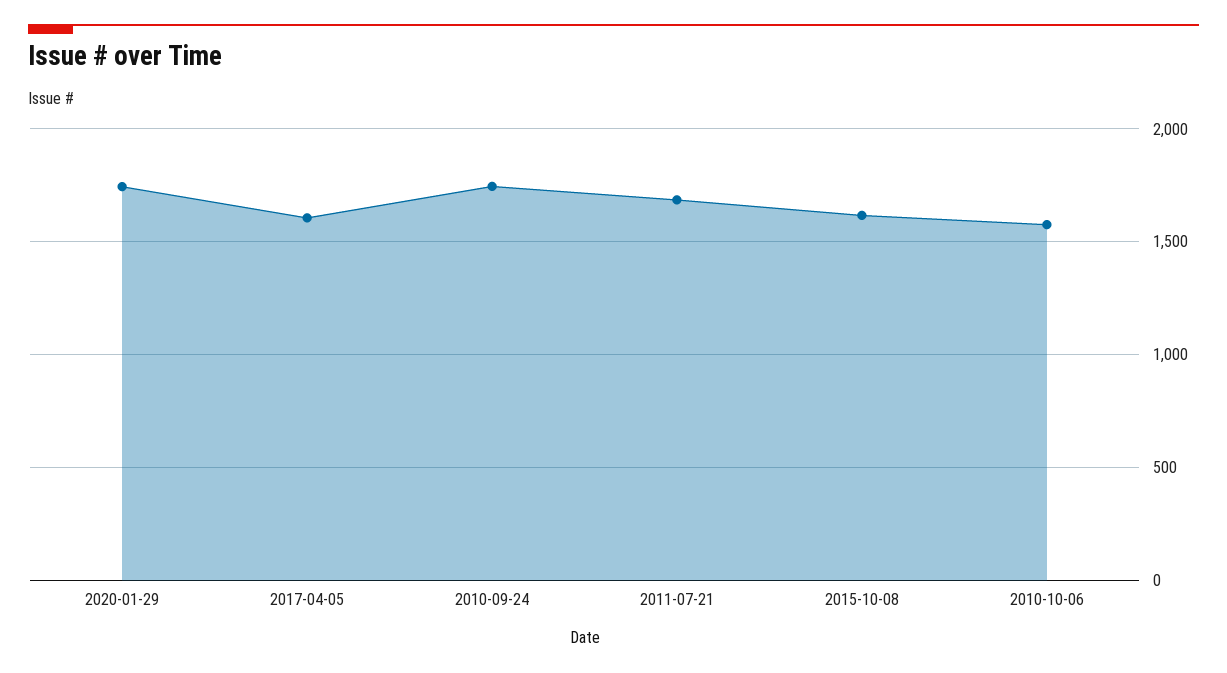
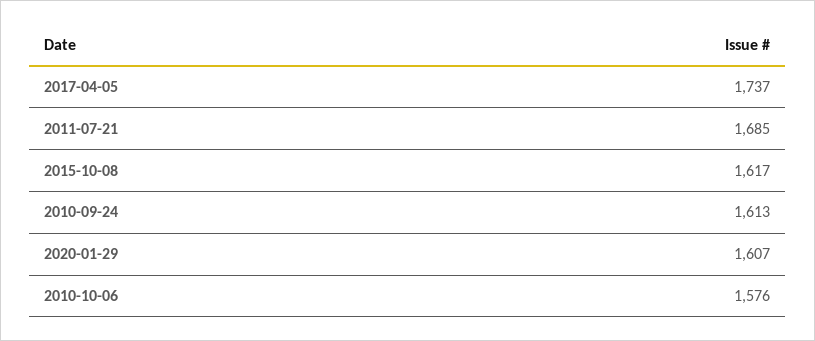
2020-01-29: 1750 -> 1607
2017-04-05: 1600 -> 1737
2010-09-24: 1750 -> 1613

